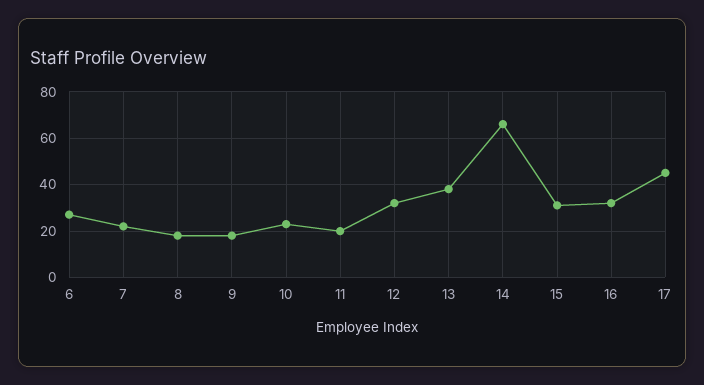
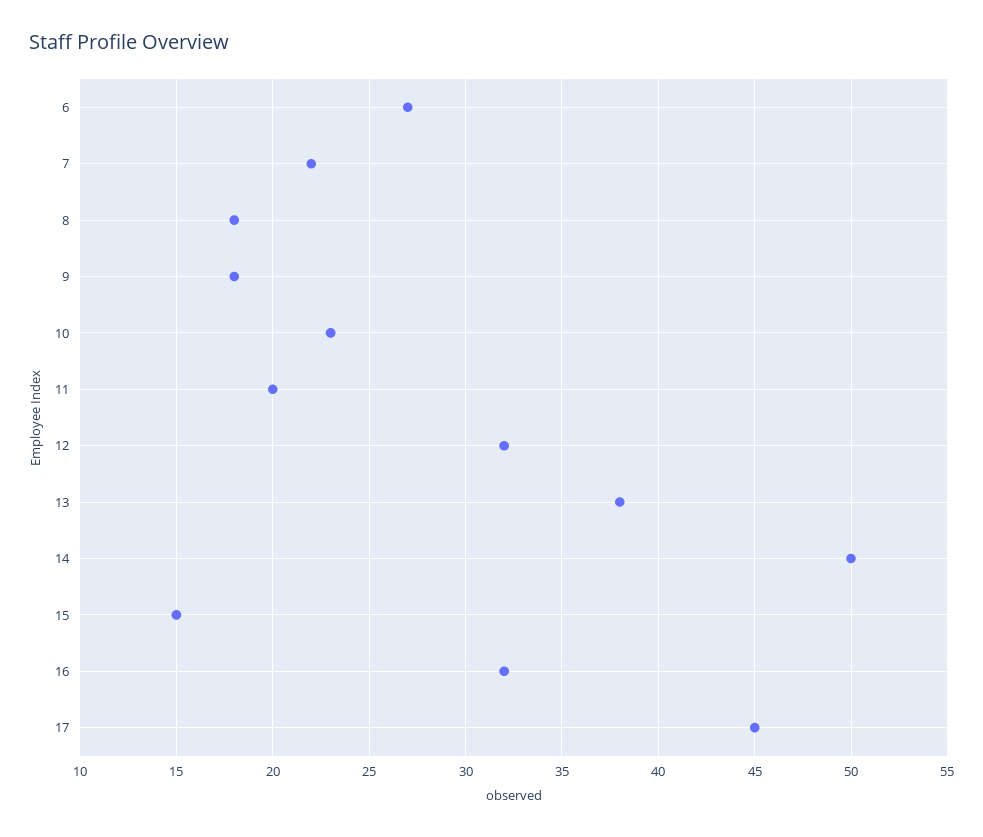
14: 65 -> 50
15: 30 -> 15

